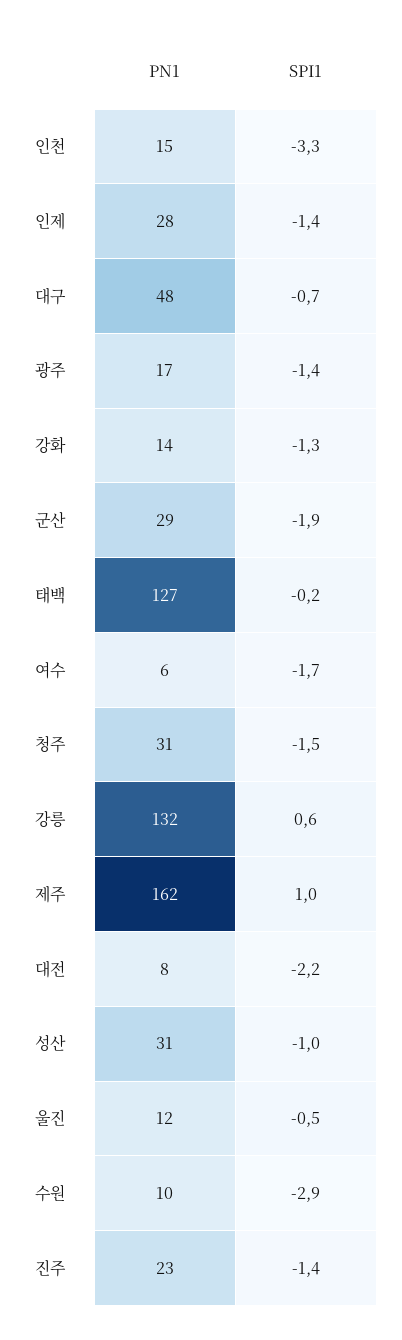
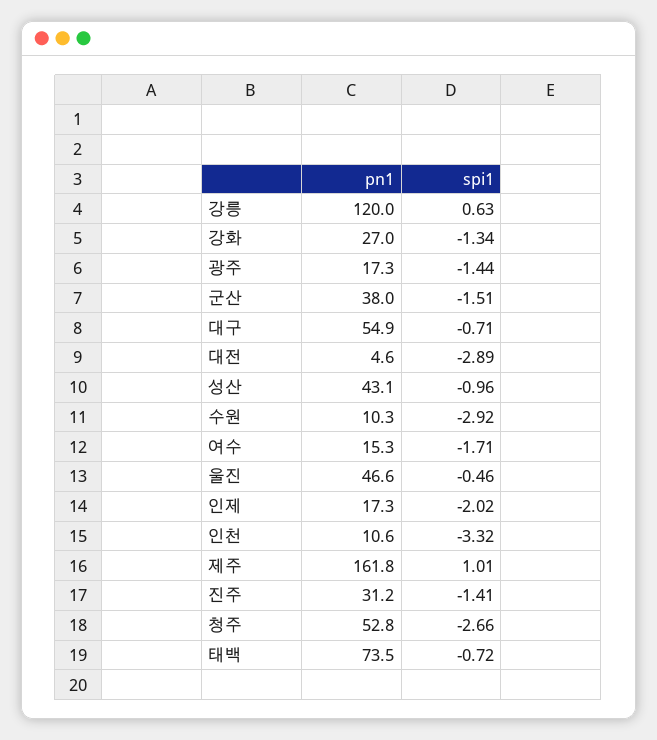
PN1, 인천: 15 -> 10.6
PN1, 인제: 28 -> 17.3
SPI1, 인제: -1.4 -> -2.02
PN1, 대구: 48 -> 54.9
PN1, 강화: 14 -> 27
PN1, 군산: 29 -> 38
SPI1, 군산: -1.9 -> -1.51
PN1, 태백: 127 -> 73.5
SPI1, 태백: -0.2 -> -0.72
PN1, 여수: 6 -> 15.3
PN1, 청주: 31 -> 52.8
SPI1, 청주: -1.5 -> -2.66
PN1, 강릉: 132 -> 120
PN1, 대전: 8 -> 4.6
SPI1, 대전: -2.2 -> -2.89
PN1, 성산: 31 -> 43.1
PN1, 울진: 12 -> 46.6
PN1, 진주: 23 -> 31.2

